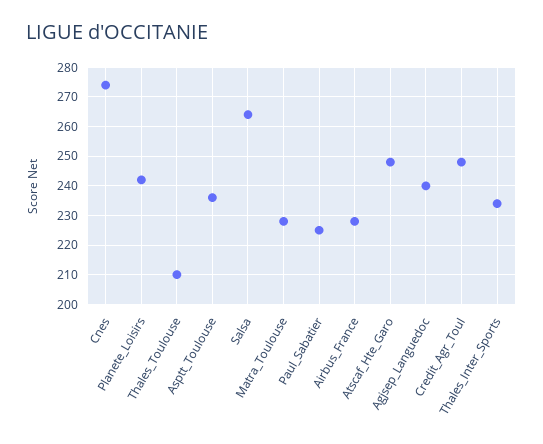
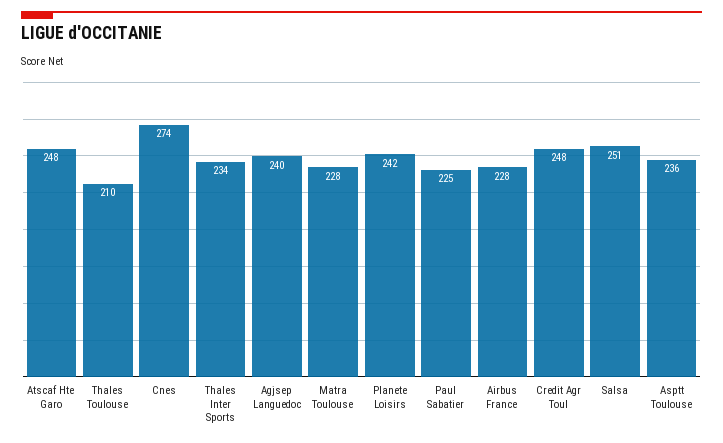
Salsa: 265 -> 251

